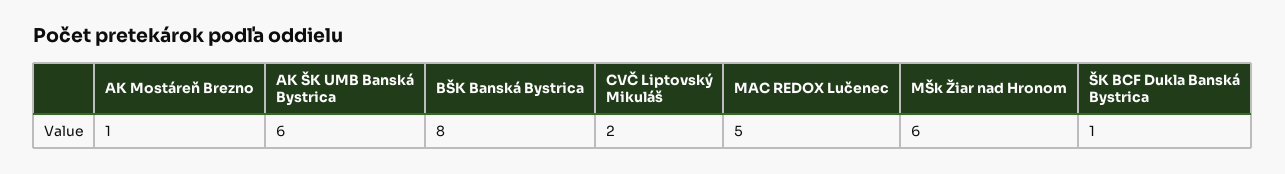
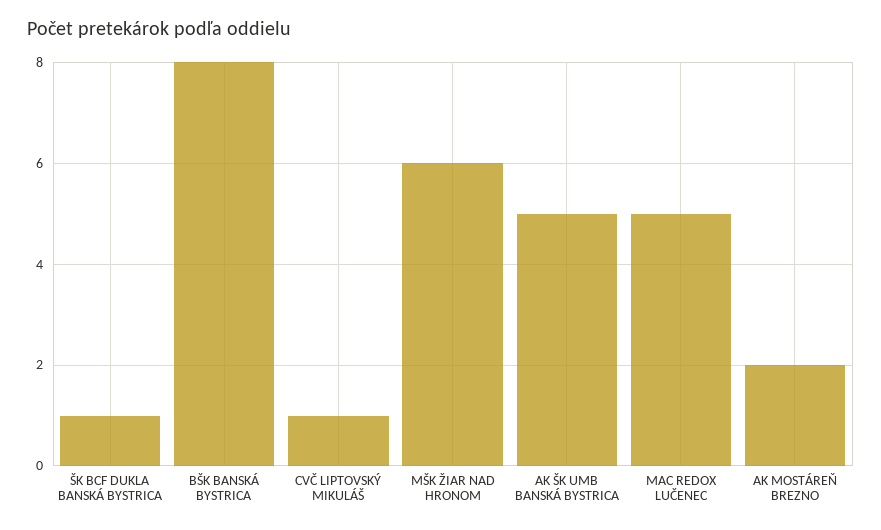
AK Mostáreň Brezno: 1 -> 2
AK ŠK UMB Banská Bystrica: 6 -> 5
CVČ Liptovský Mikuláš: 2 -> 1

